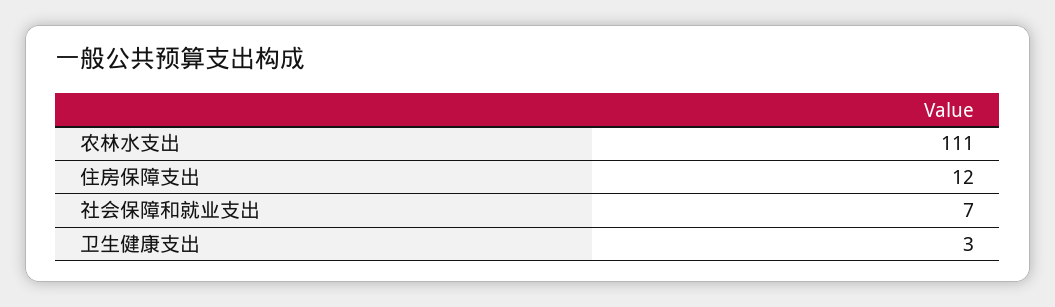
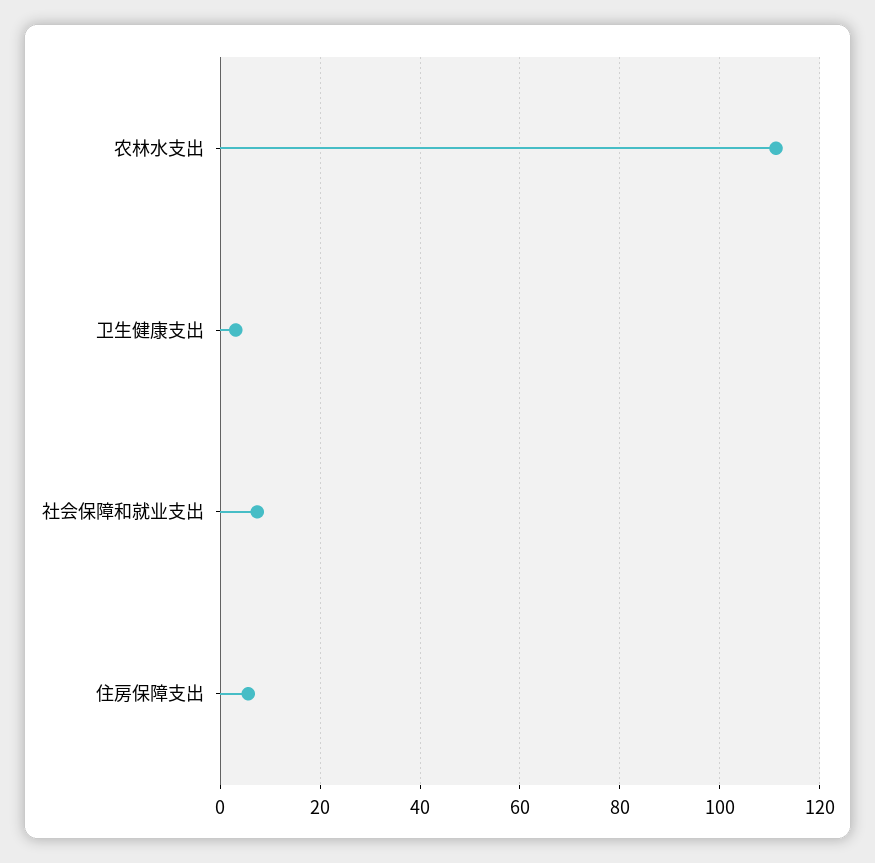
住房保障支出: 12 -> 6

